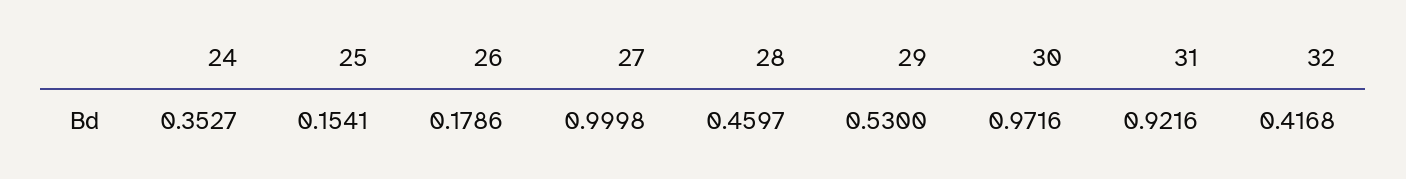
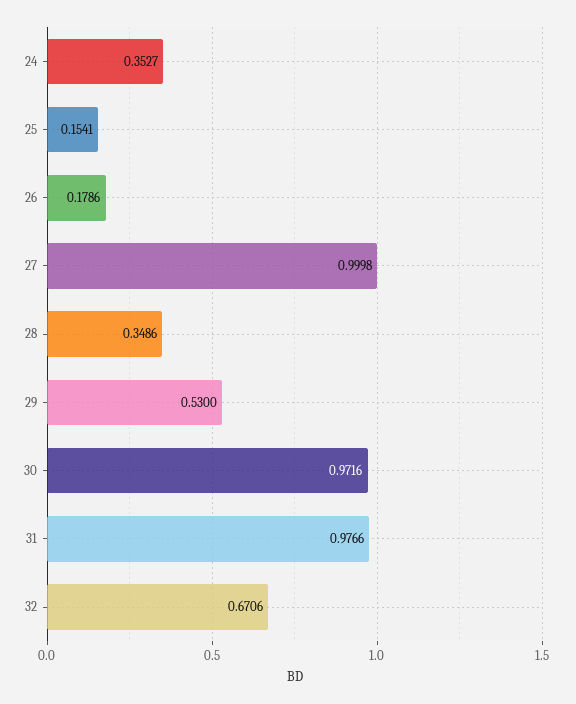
28: 0.4597 -> 0.3486
31: 0.9216 -> 0.9766
32: 0.4168 -> 0.6706

